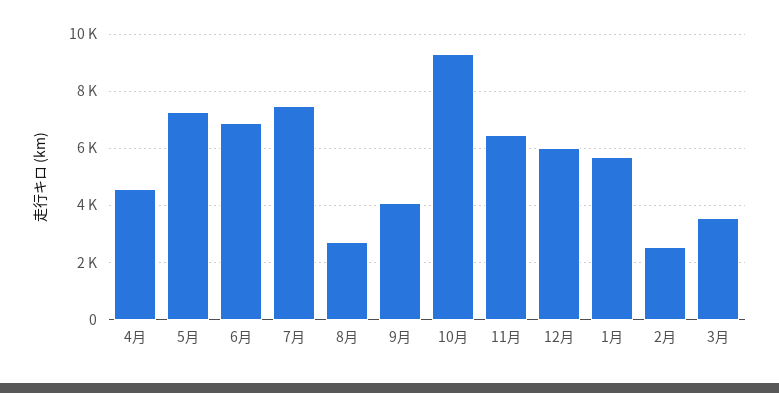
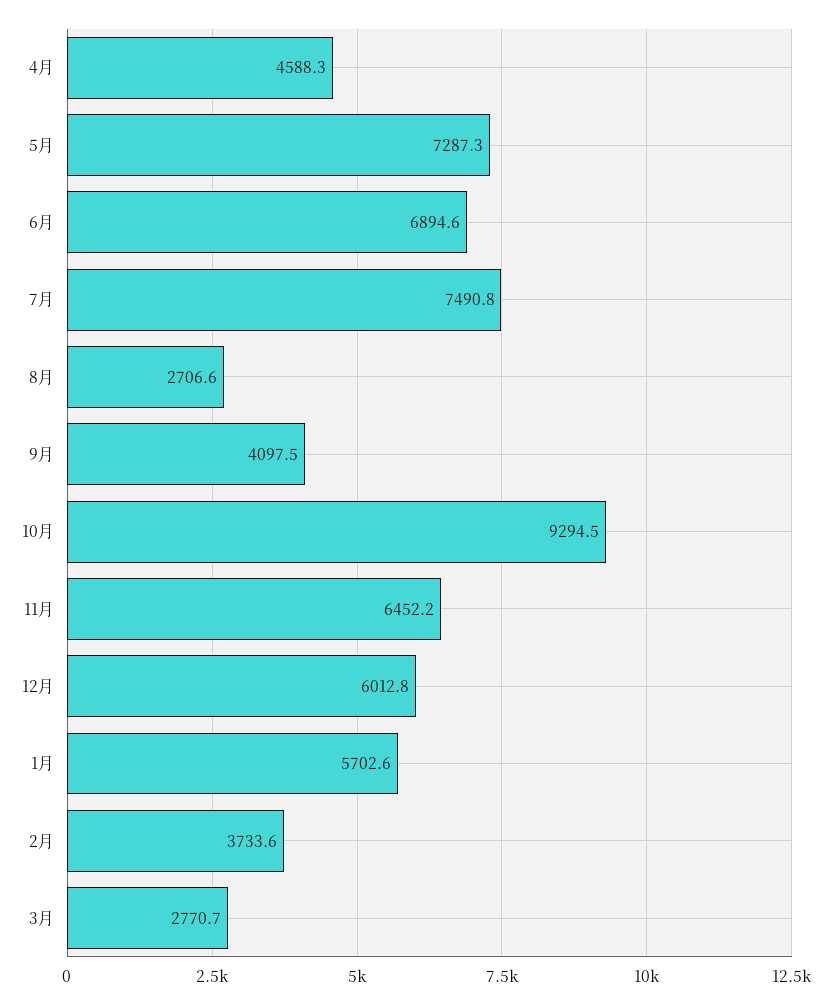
2月: 2500 -> 3733.6
3月: 3500 -> 2770.7

